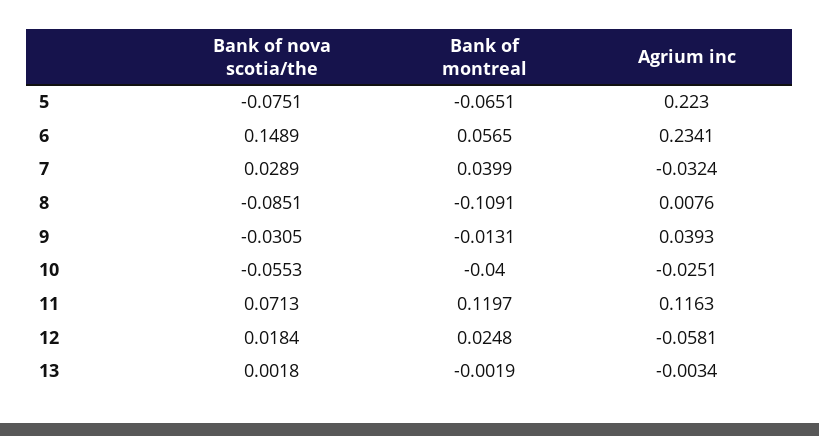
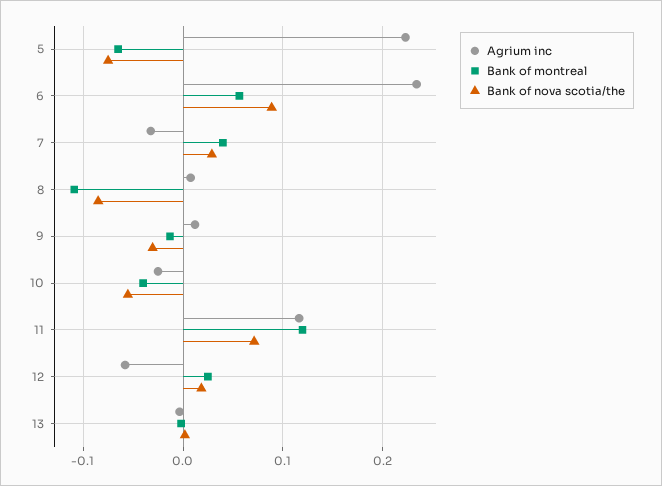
Bank of nova scotia/the, 6: 0.1489 -> 0.09
Agrium inc, 9: 0.0393 -> 0.01

